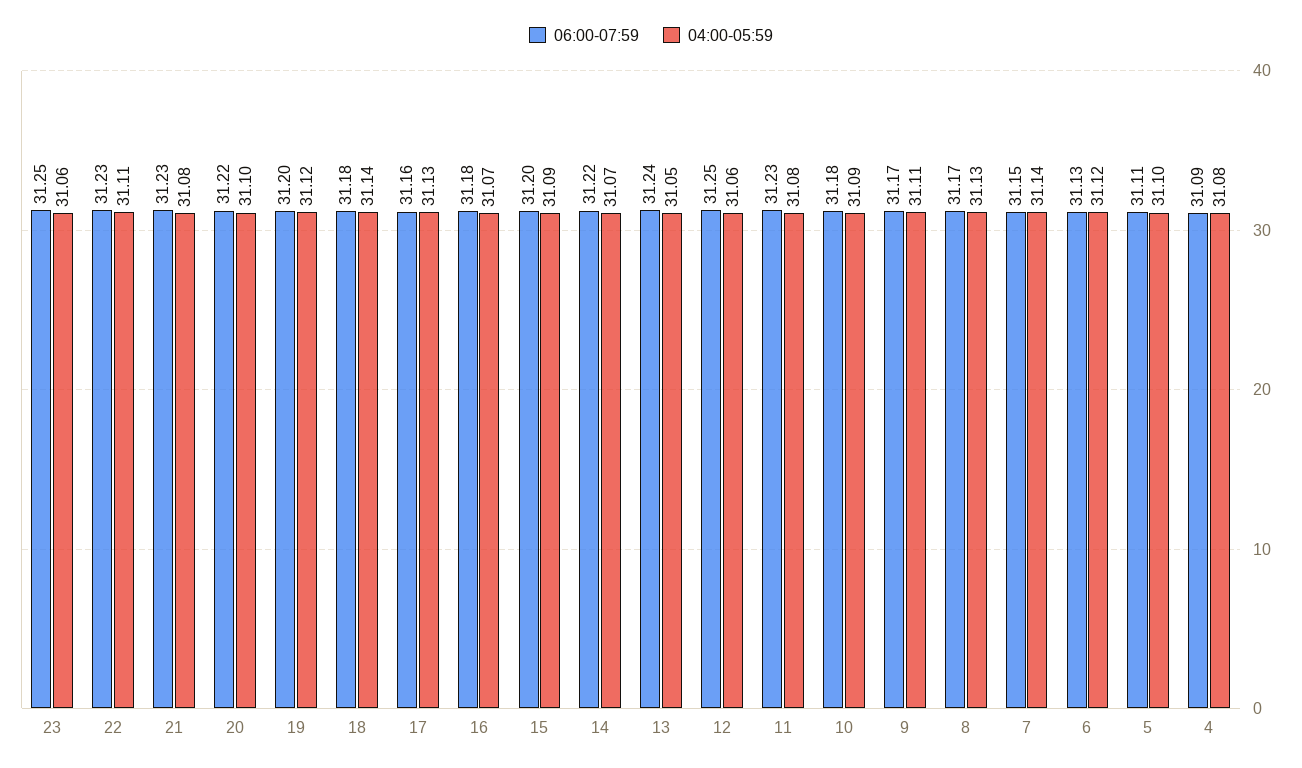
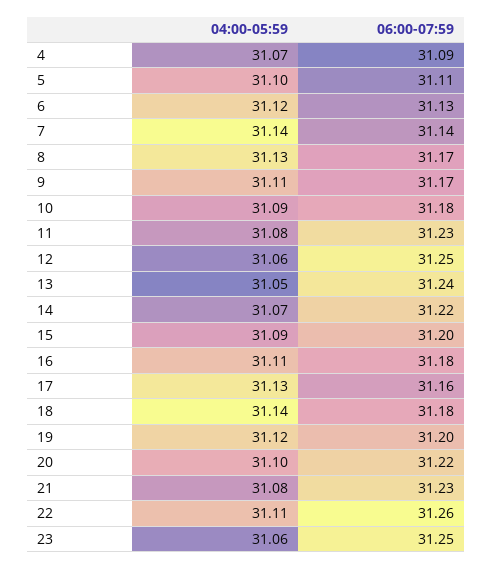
06:00-07:59, 22: 31.23 -> 31.26
04:00-05:59, 16: 31.07 -> 31.11
06:00-07:59, 7: 31.15 -> 31.14
04:00-05:59, 4: 31.08 -> 31.07

